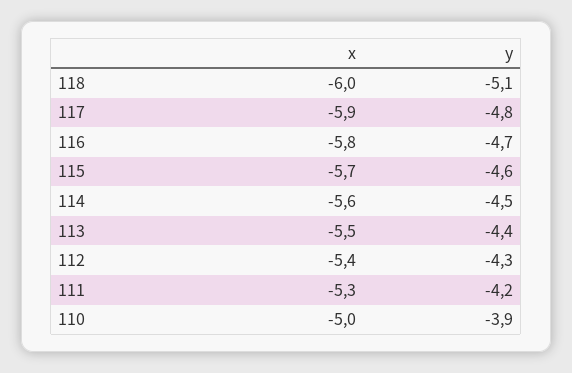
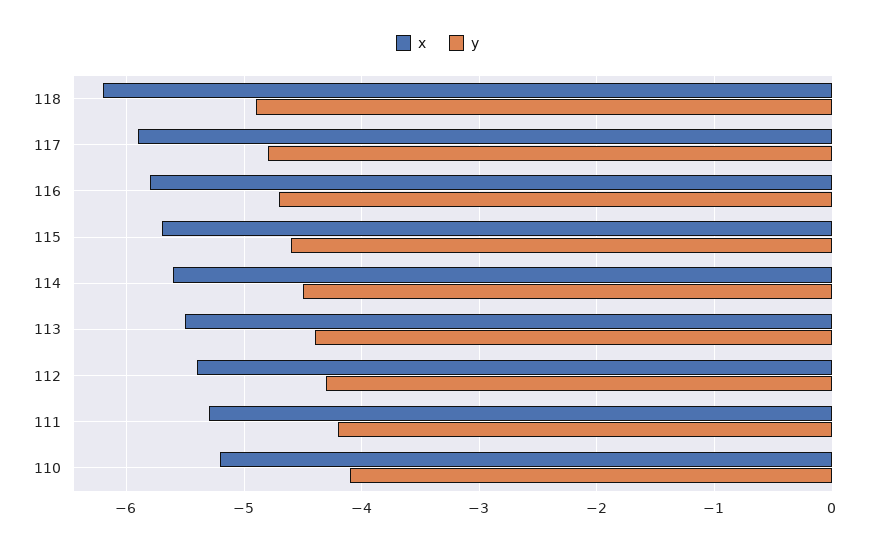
x, 118: -6 -> -6.2
y, 118: -5.1 -> -4.9
x, 110: -5 -> -5.2
y, 110: -3.9 -> -4.1

